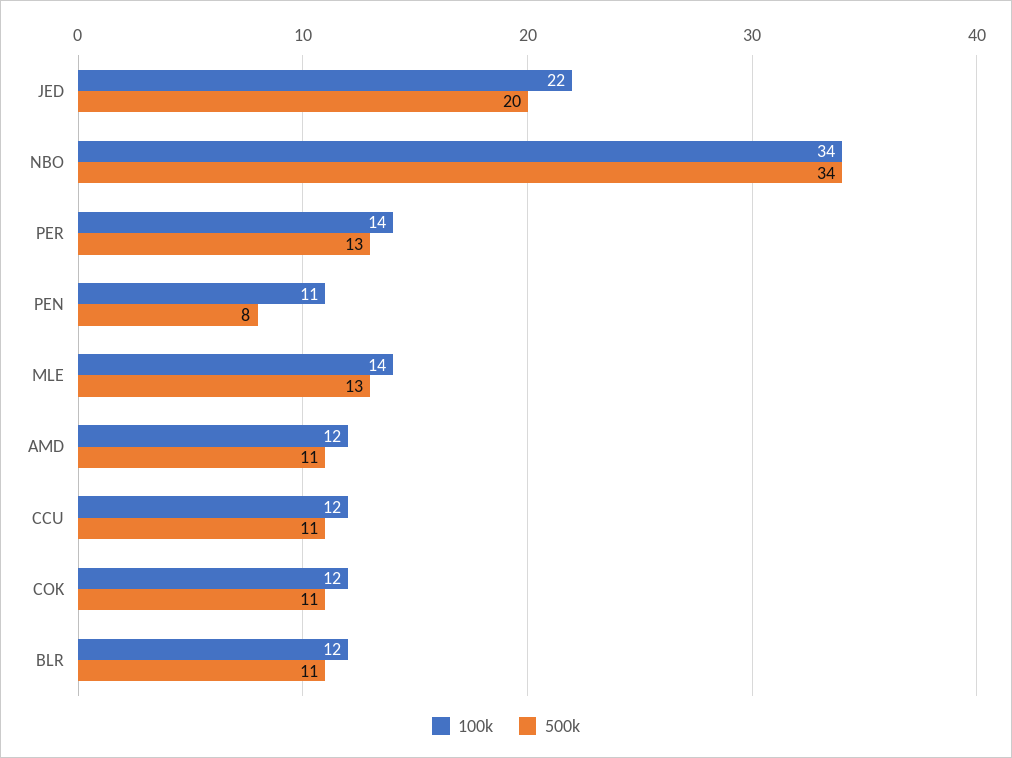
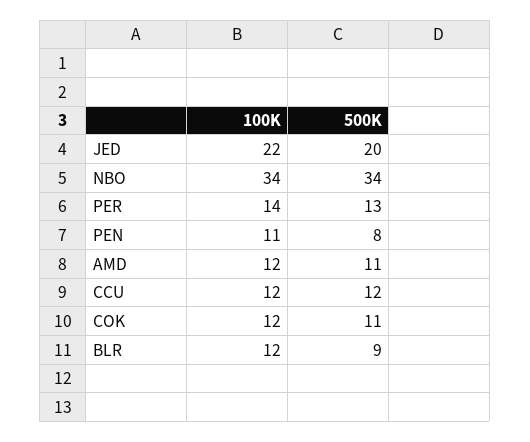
100k, MLE: 14 -> none
500k, MLE: 13 -> none
500k, CCU: 11 -> 12
500k, BLR: 11 -> 9

